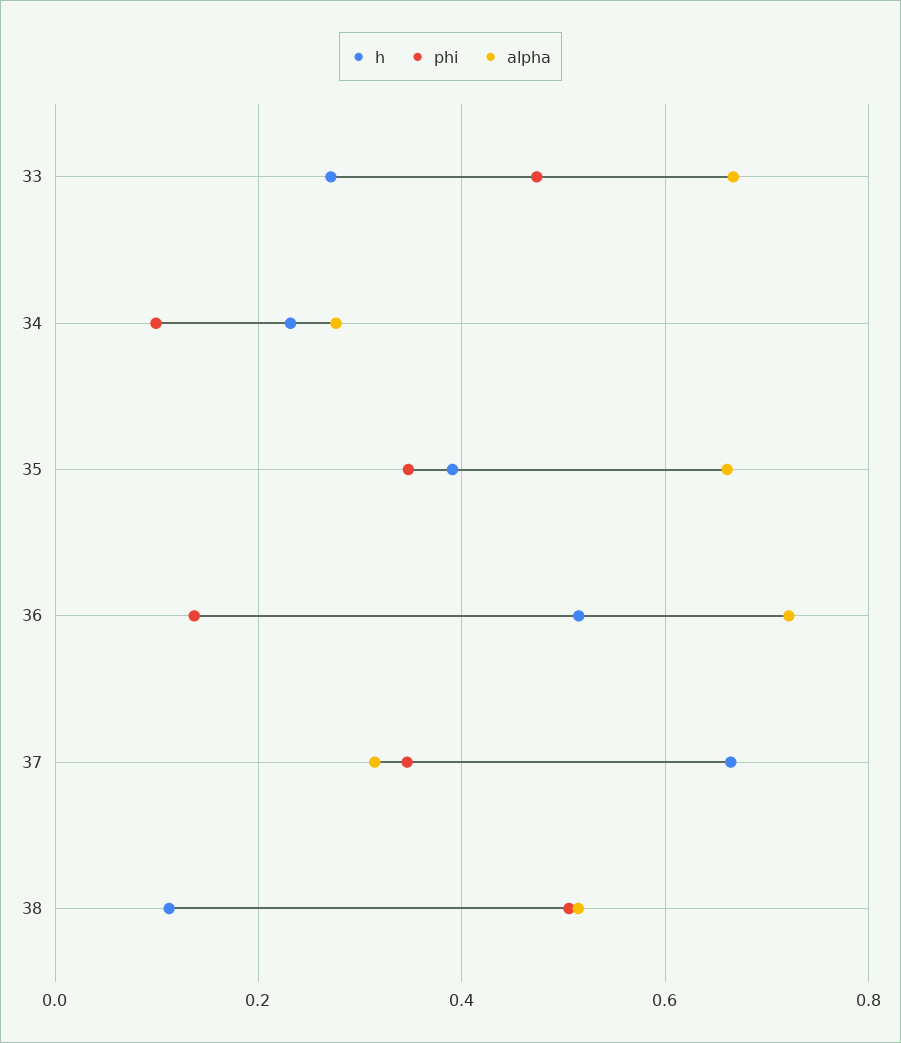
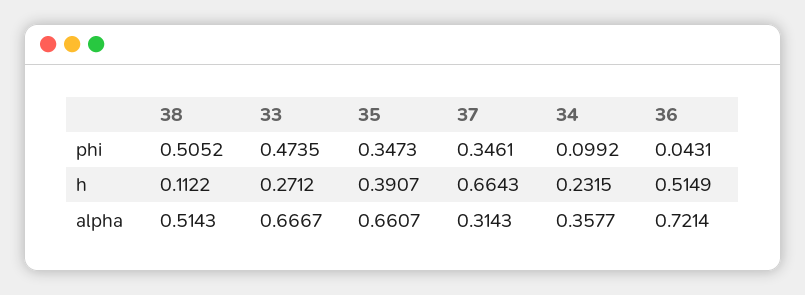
alpha, 34: 0.28 -> 0.3577
phi, 36: 0.14 -> 0.0431

